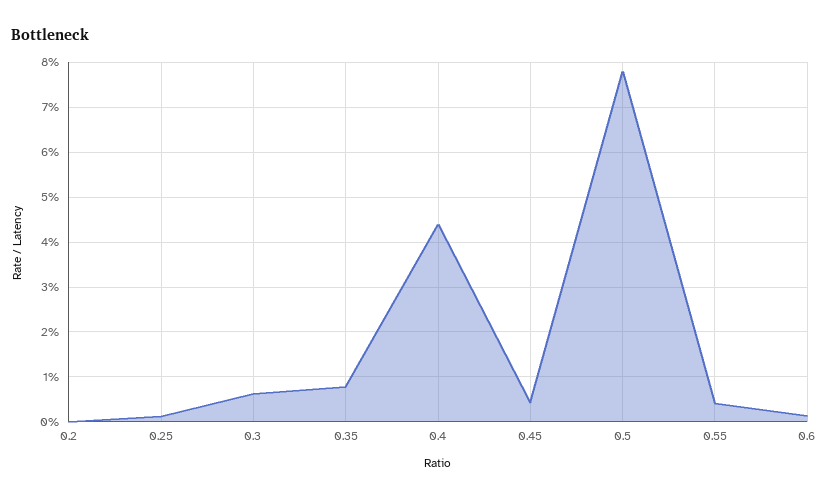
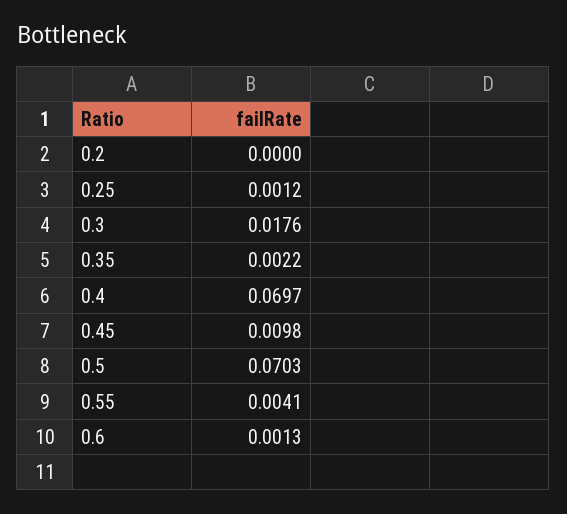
0.3: 0.006 -> 0.0176
0.35: 0.008 -> 0.0022
0.4: 0.044 -> 0.0697
0.45: 0.004 -> 0.0098
0.5: 0.078 -> 0.0703

